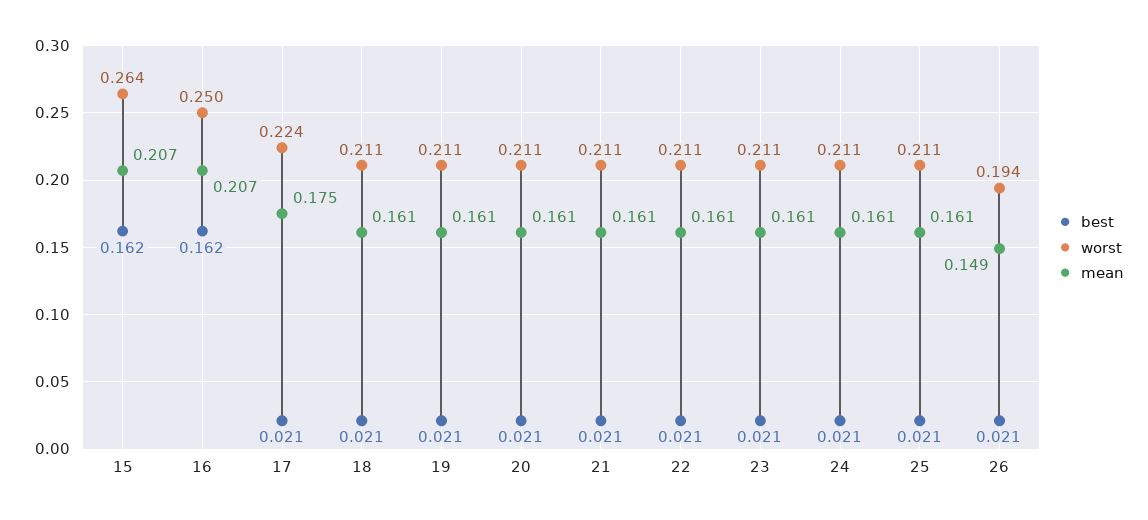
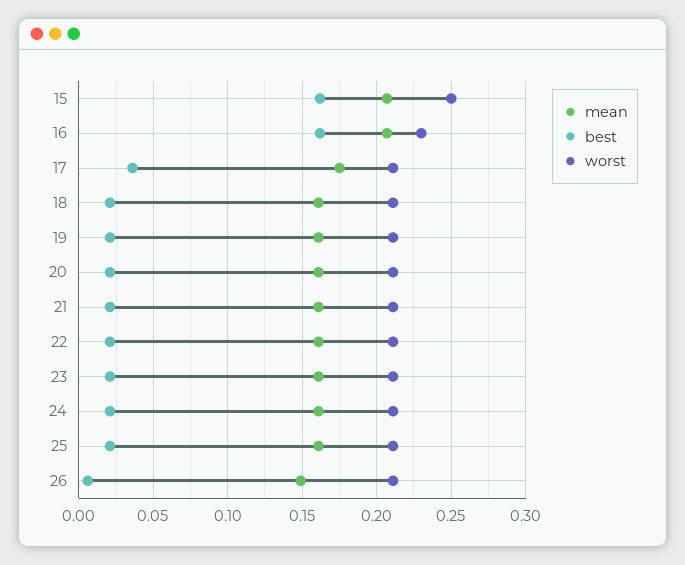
worst, 15: 0.264 -> 0.25
worst, 16: 0.25 -> 0.23
best, 17: 0.021 -> 0.035
worst, 17: 0.224 -> 0.21
best, 26: 0.021 -> 0.005
worst, 26: 0.194 -> 0.21

